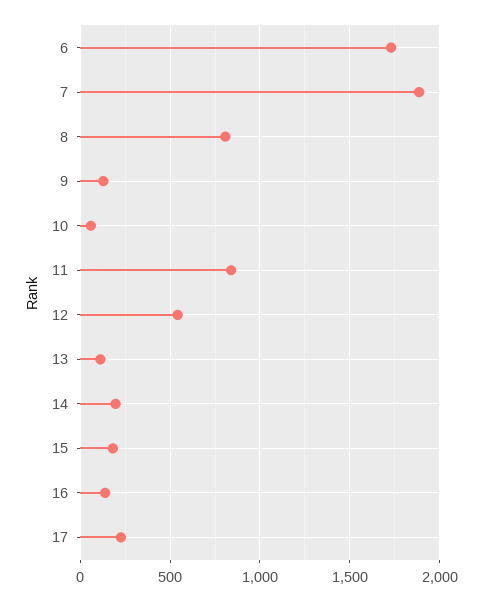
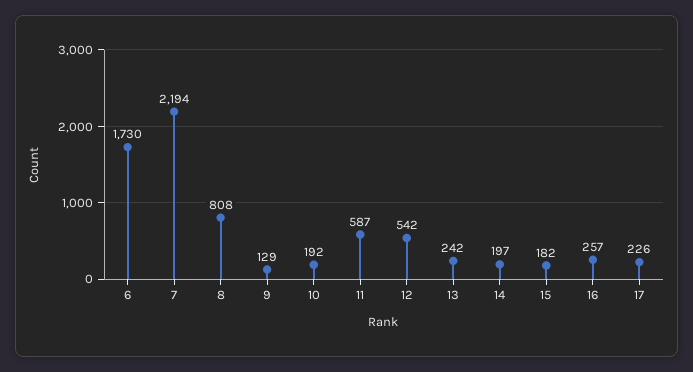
7: 1900 -> 2194
10: 50 -> 192
11: 850 -> 587
13: 100 -> 242
16: 150 -> 257

